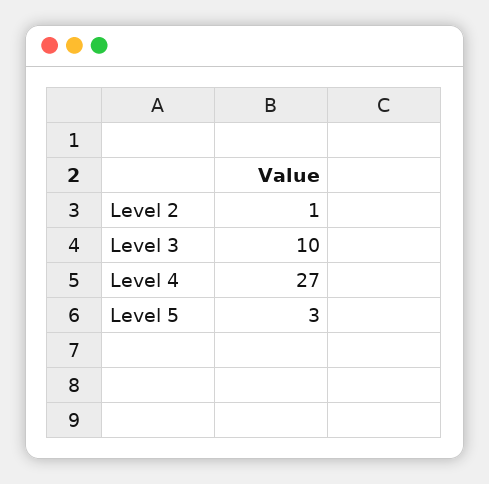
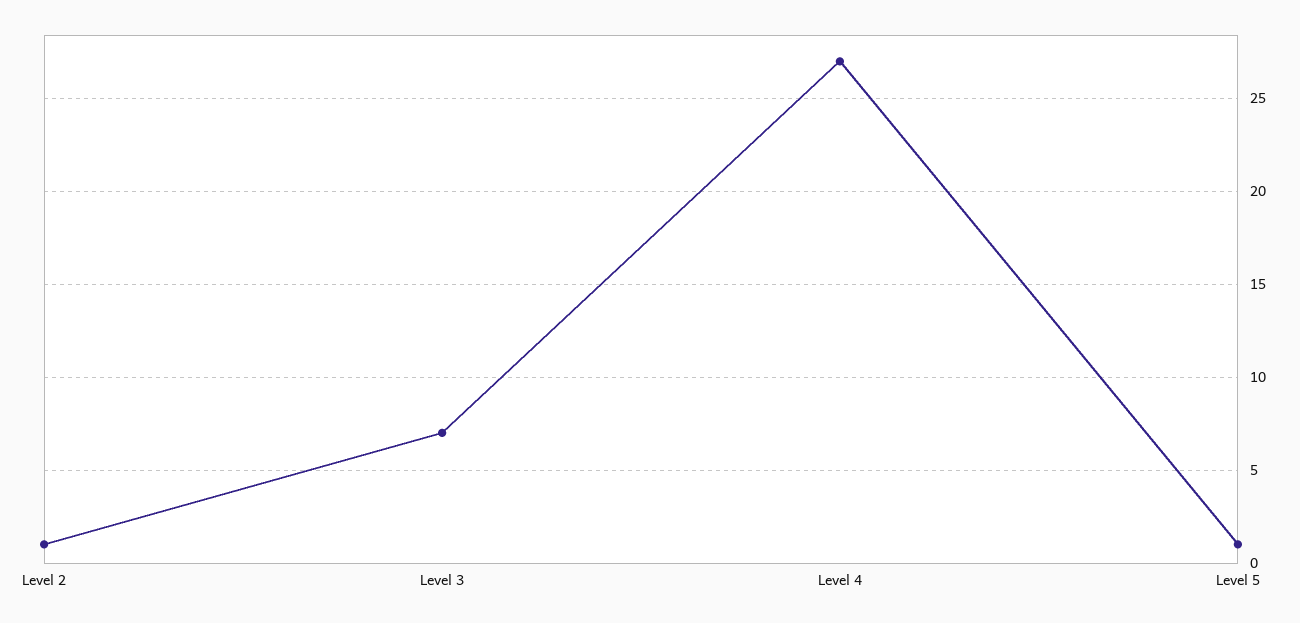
Level 3: 10 -> 7
Level 5: 3 -> 1

